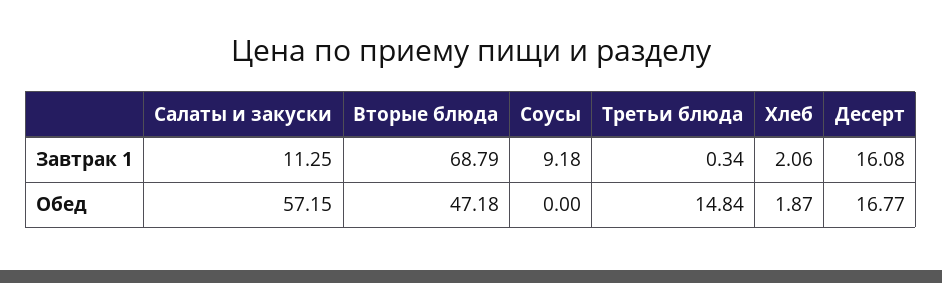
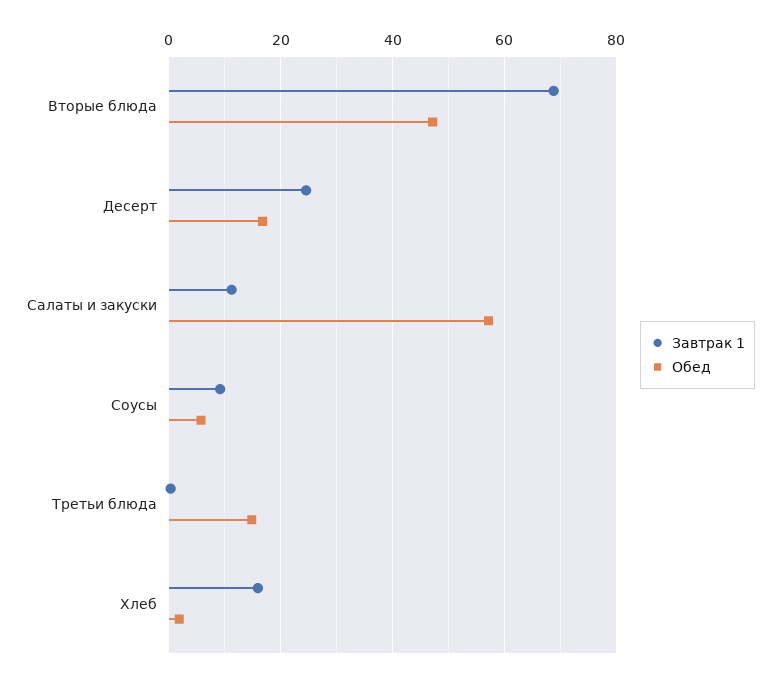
Завтрак 1, Хлеб: 2.06 -> 16
Завтрак 1, Десерт: 16.08 -> 24
Обед, Соусы: 0 -> 6

